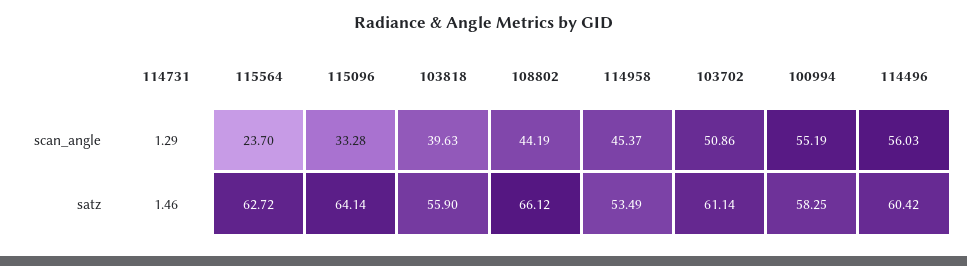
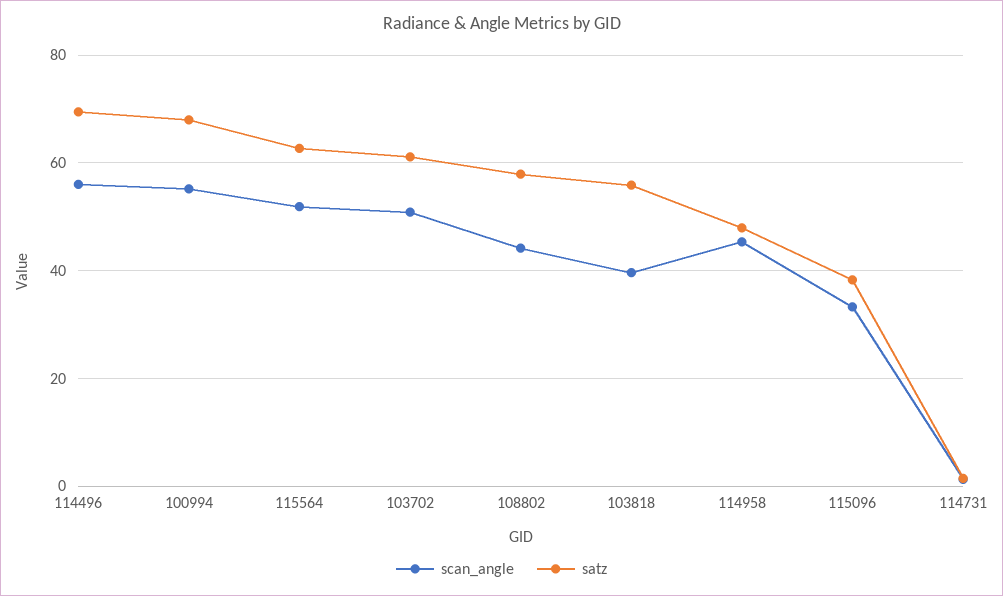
scan_angle, 115564: 23.7 -> 52
satz, 115096: 64.14 -> 38
satz, 108802: 66.12 -> 58
satz, 114958: 53.49 -> 48
satz, 100994: 58.25 -> 68
satz, 114496: 60.42 -> 70

